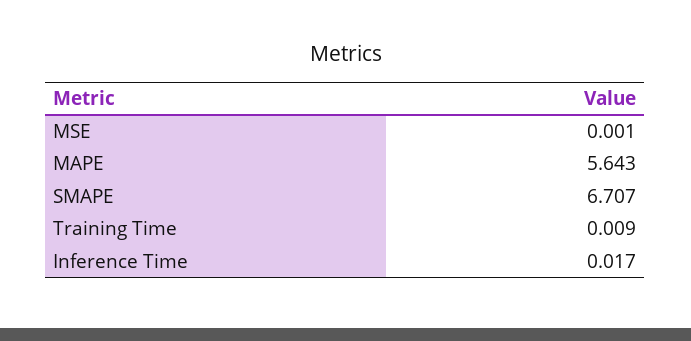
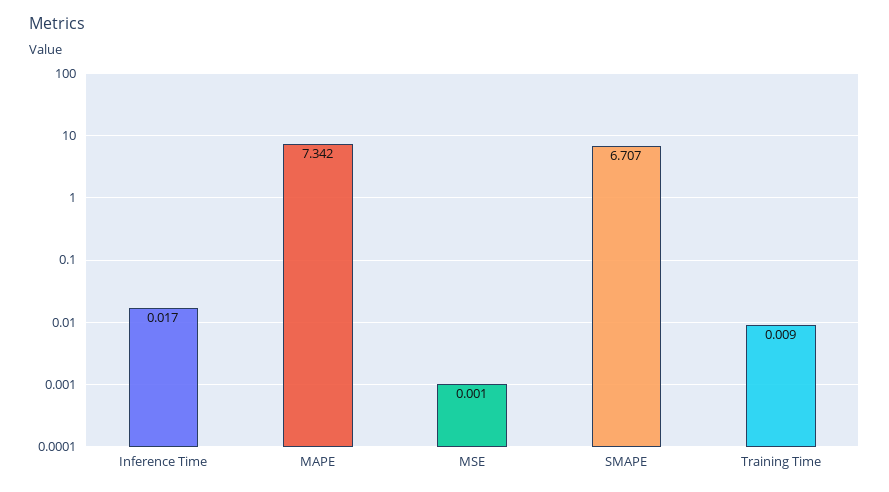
MAPE: 5.643 -> 7.342

